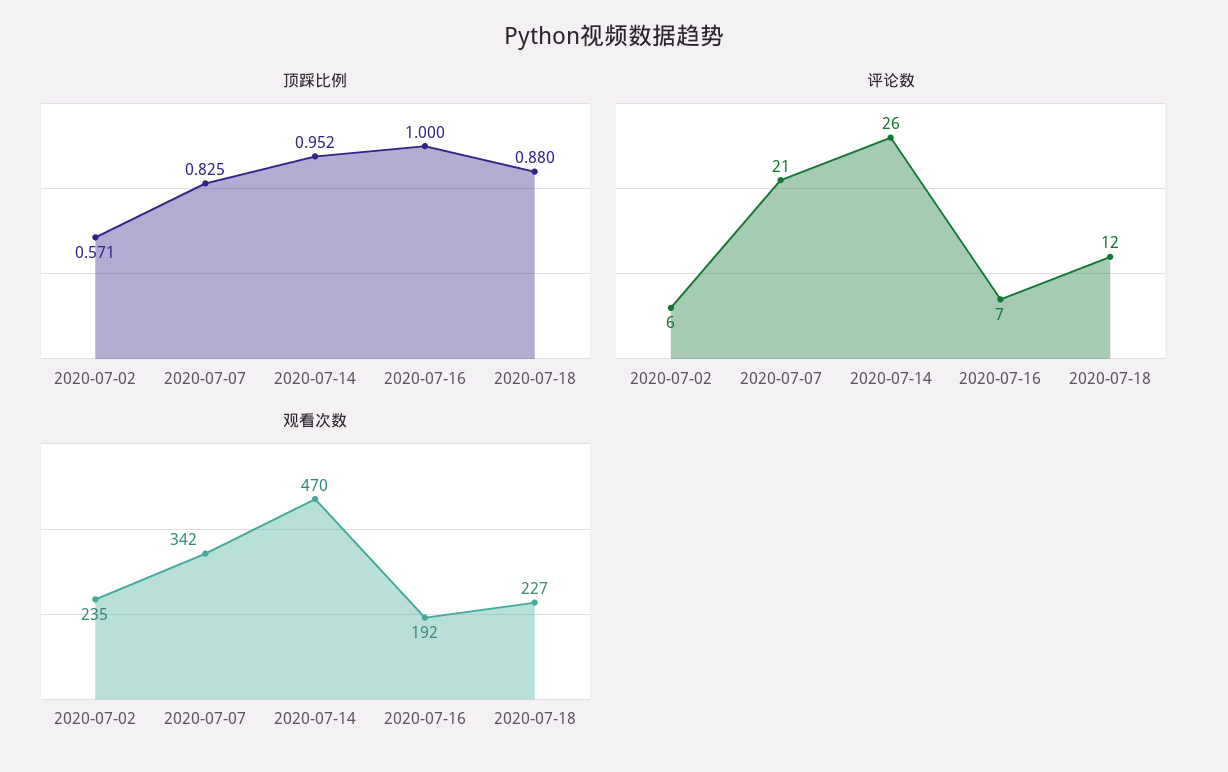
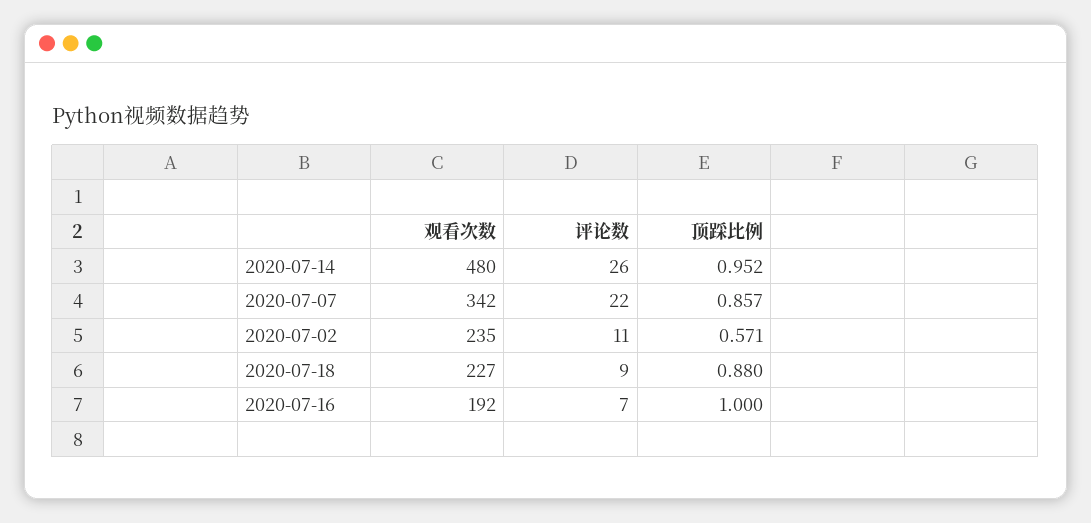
顶踩比例, 2020-07-07: 0.825 -> 0.857
评论数, 2020-07-02: 6 -> 11
评论数, 2020-07-07: 21 -> 22
评论数, 2020-07-18: 12 -> 9
观看次数, 2020-07-14: 470 -> 480

